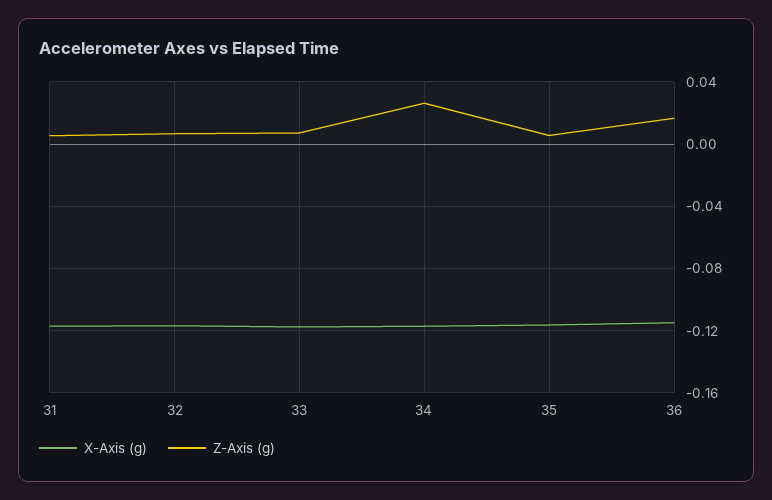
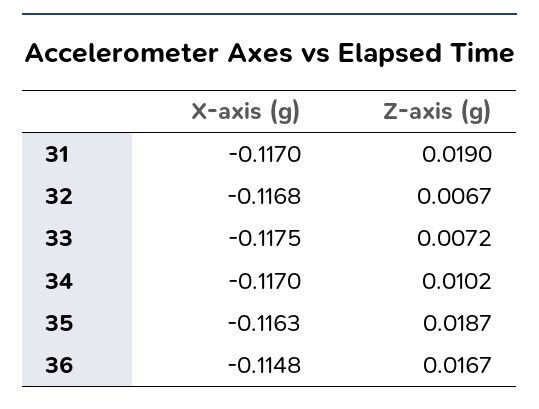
Z-Axis (g), 31: 0.005 -> 0.019
Z-Axis (g), 34: 0.025 -> 0.0102
Z-Axis (g), 35: 0.005 -> 0.0187

